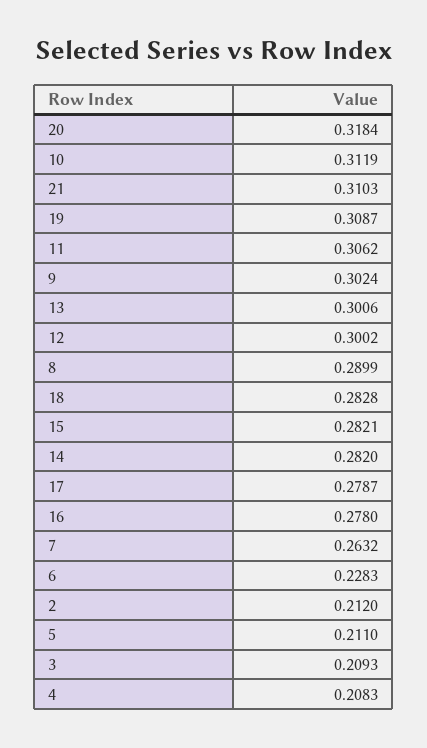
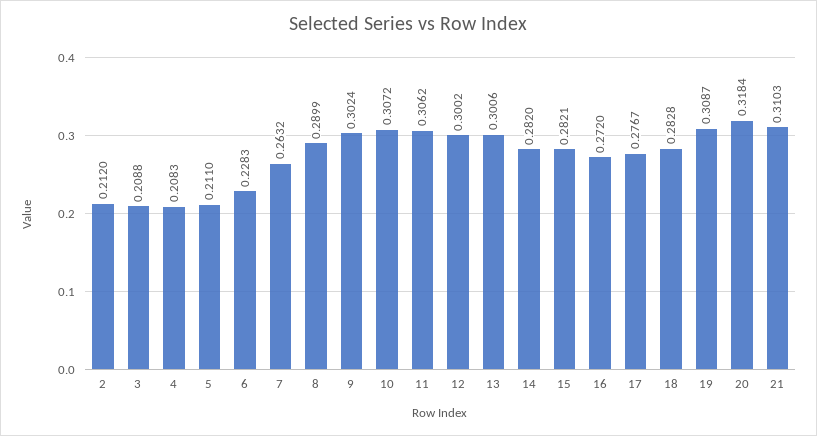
10: 0.3119 -> 0.3072
17: 0.2787 -> 0.2767
16: 0.278 -> 0.272
3: 0.2093 -> 0.2088

